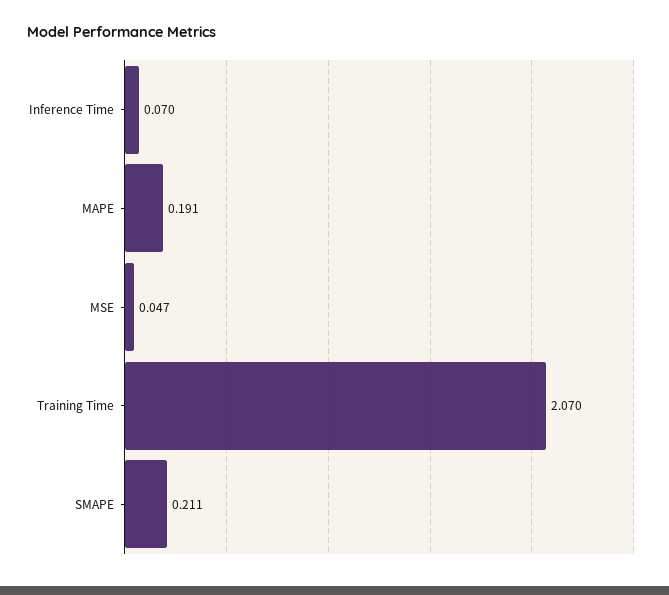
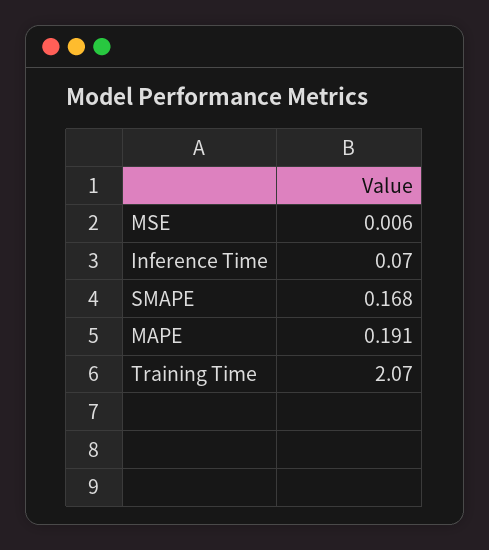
MSE: 0.047 -> 0.006
SMAPE: 0.211 -> 0.168

